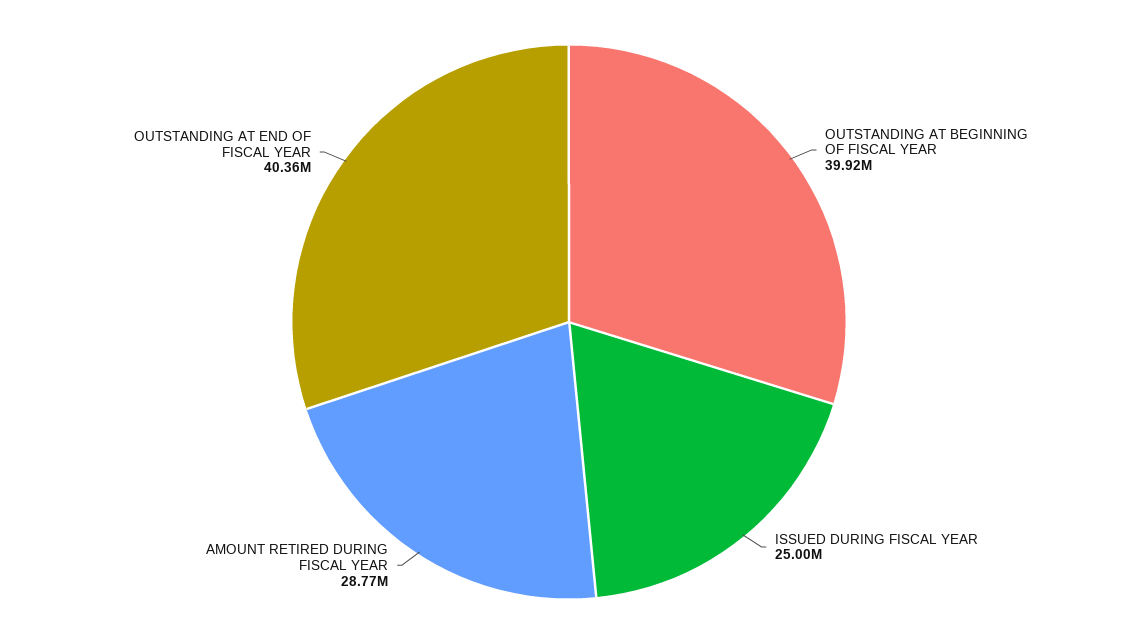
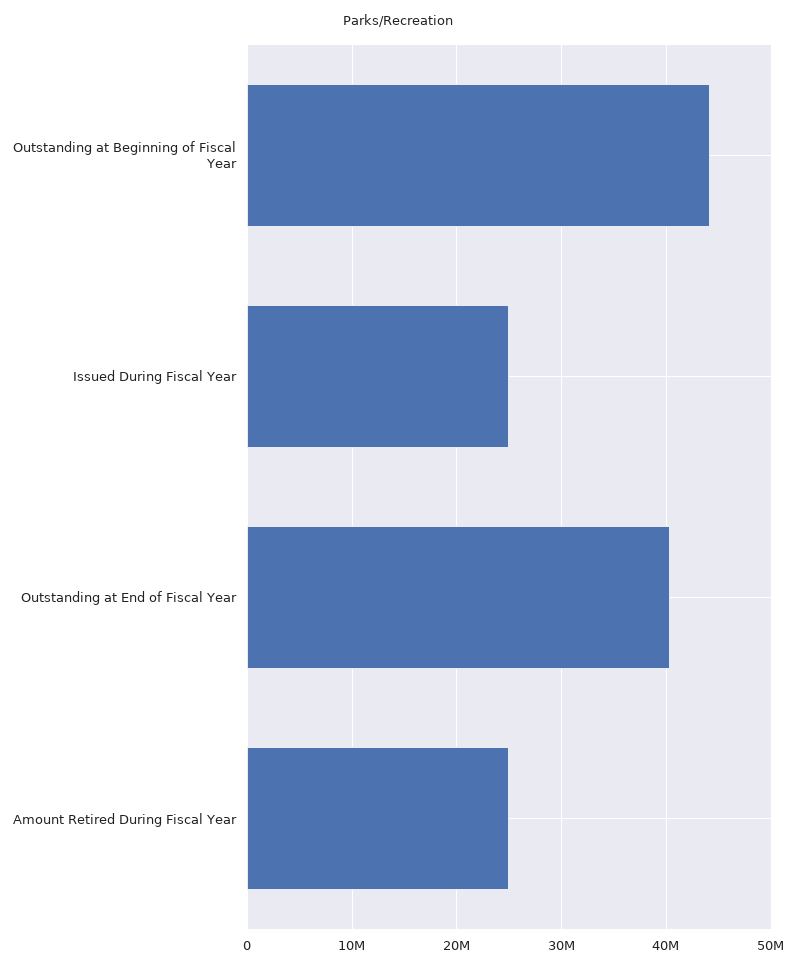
OUTSTANDING AT BEGINNING OF FISCAL YEAR: 39920000 -> 44000000
AMOUNT RETIRED DURING FISCAL YEAR: 28770000 -> 25000000

